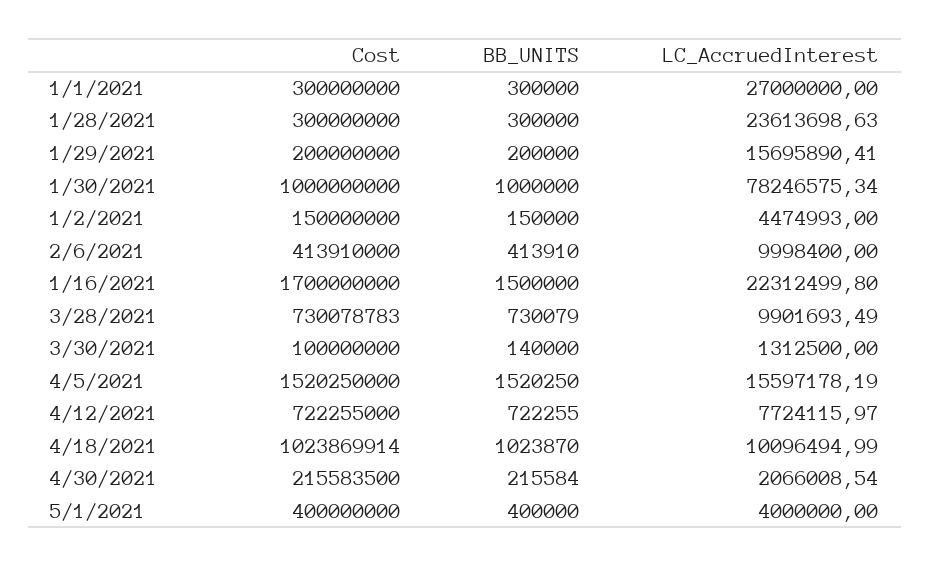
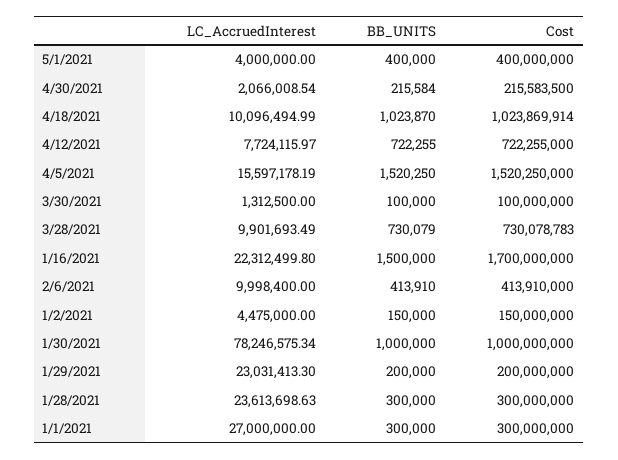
LC_AccruedInterest, 1/29/2021: 15695890.41 -> 23031413.3
LC_AccruedInterest, 1/2/2021: 4474993 -> 4475000
BB_UNITS, 3/30/2021: 140000 -> 100000

